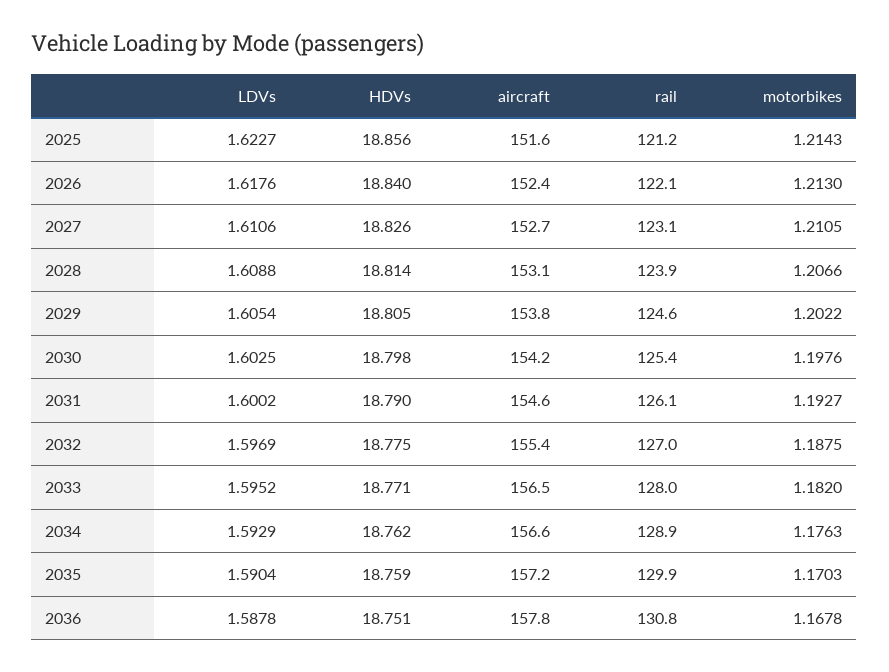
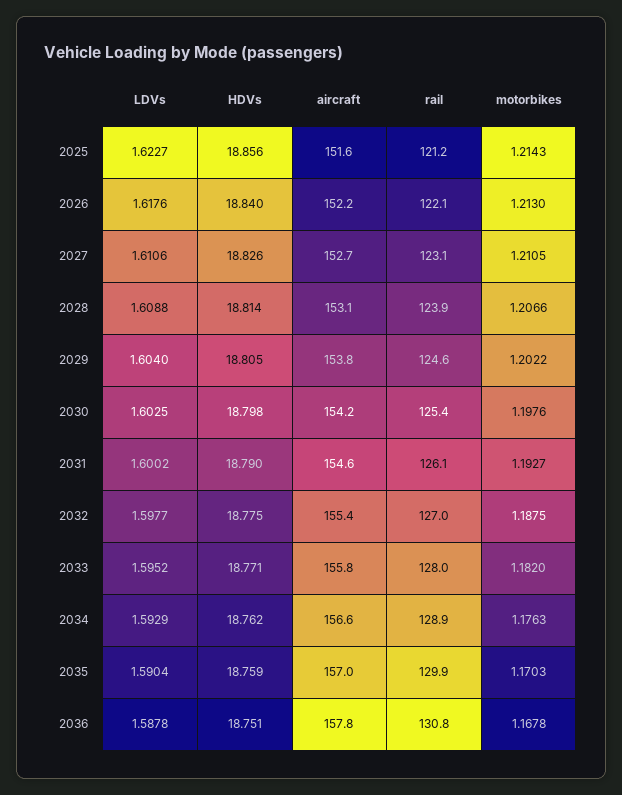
aircraft, 2026: 152.4 -> 152.2
LDVs, 2029: 1.6054 -> 1.604
LDVs, 2032: 1.5969 -> 1.5977
aircraft, 2033: 156.5 -> 155.8
aircraft, 2035: 157.2 -> 157

